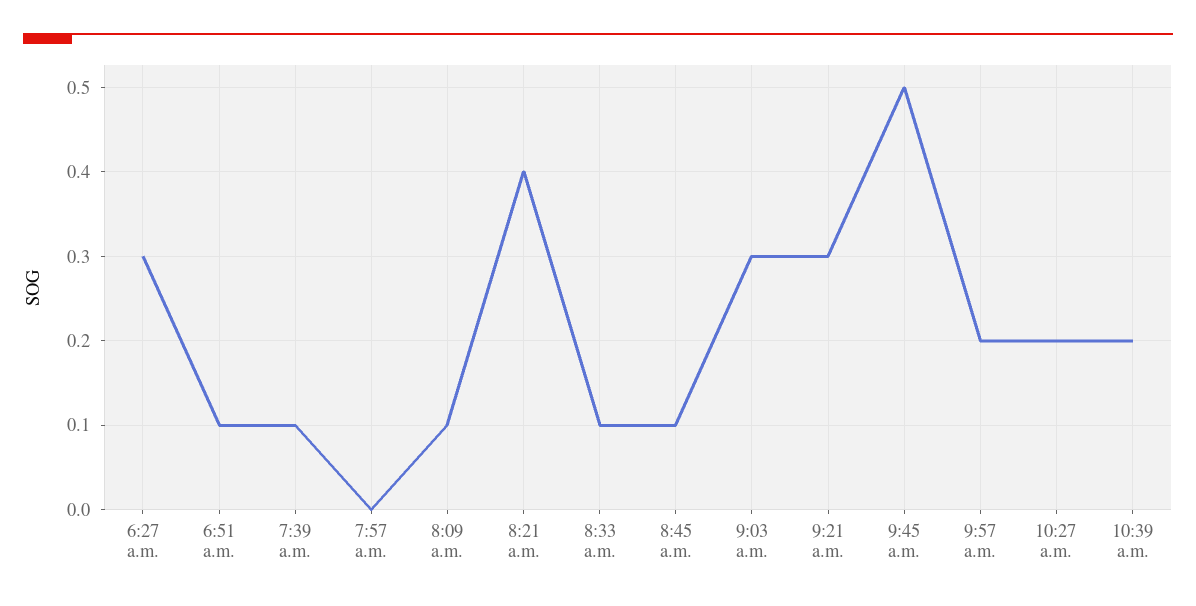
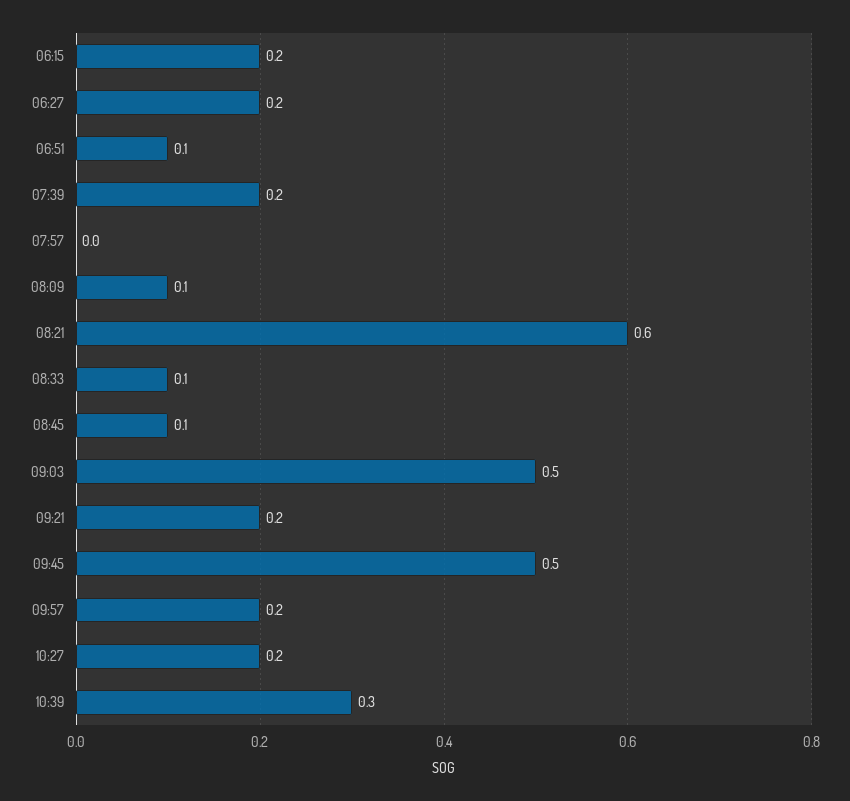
6:27 a.m.: 0.3 -> 0.2
7:39 a.m.: 0.1 -> 0.2
8:21 a.m.: 0.4 -> 0.6
9:03 a.m.: 0.3 -> 0.5
9:21 a.m.: 0.3 -> 0.2
10:39 a.m.: 0.2 -> 0.3
06:15: none -> 0.2

